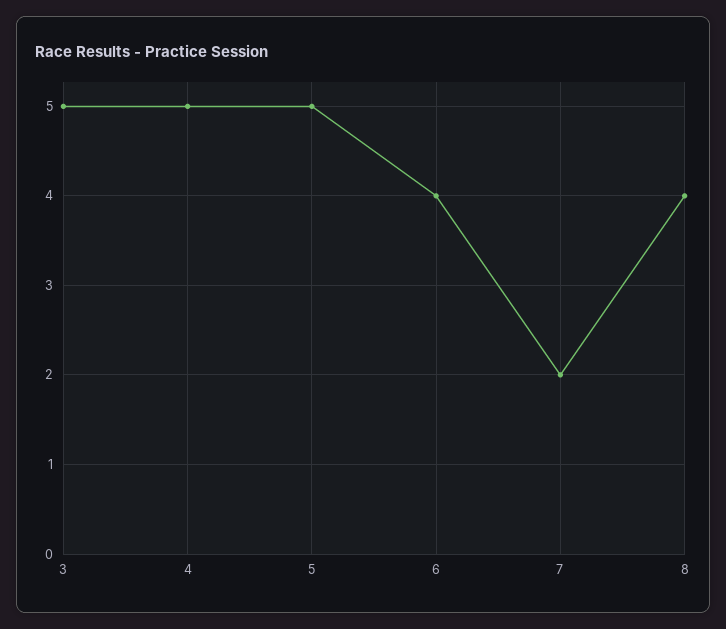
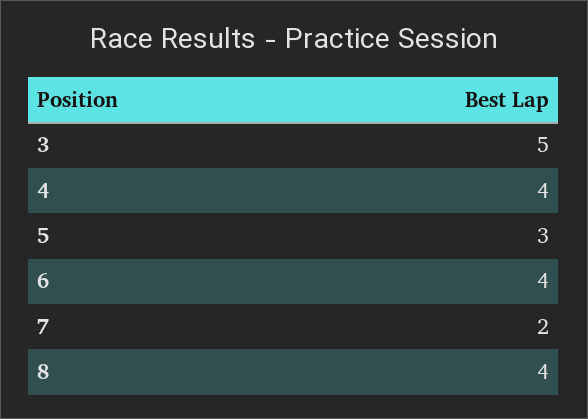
4: 5 -> 4
5: 5 -> 3

